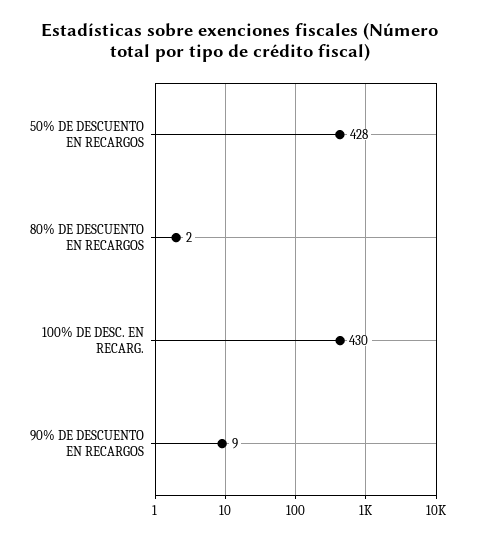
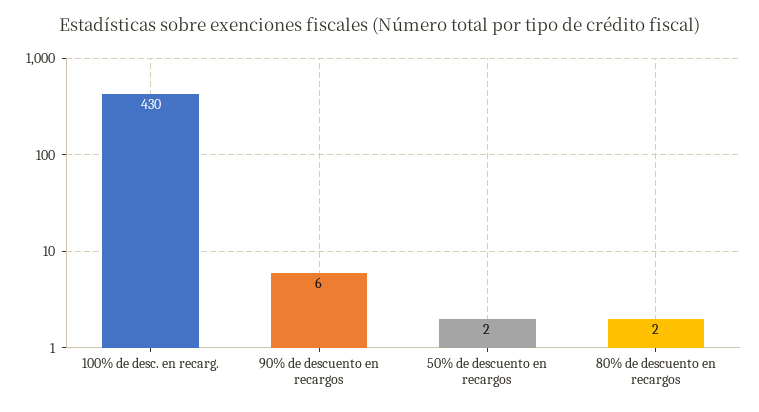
50% DE DESCUENTO EN RECARGOS: 428 -> 2
90% DE DESCUENTO EN RECARGOS: 9 -> 6

